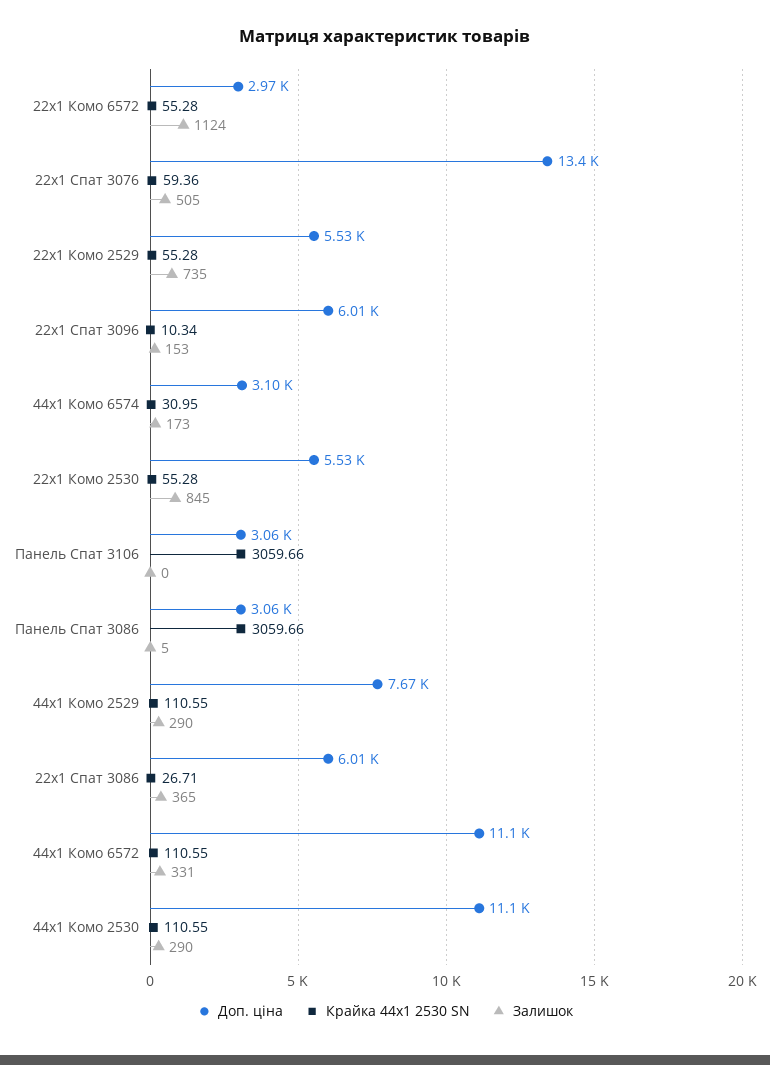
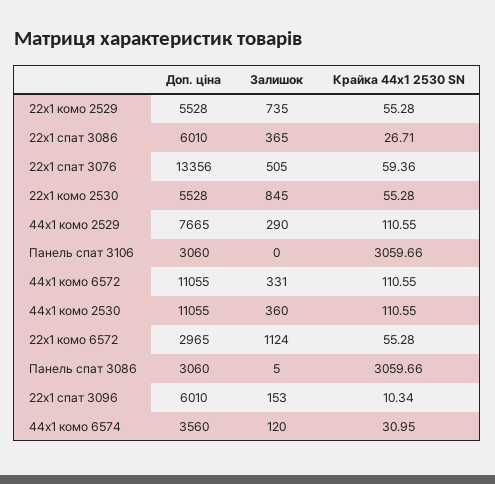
Доп. ціна, 44x1 Комо 6574: 3100 -> 3560
Залишок, 44x1 Комо 6574: 173 -> 120
Залишок, 44x1 Комо 2530: 290 -> 360

